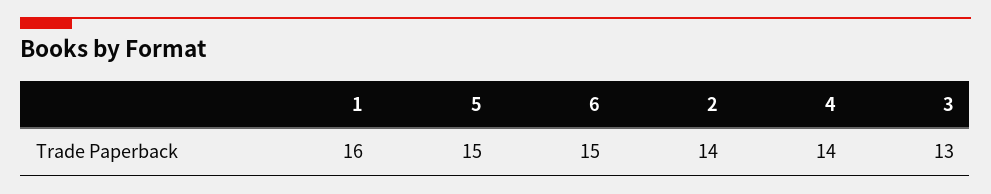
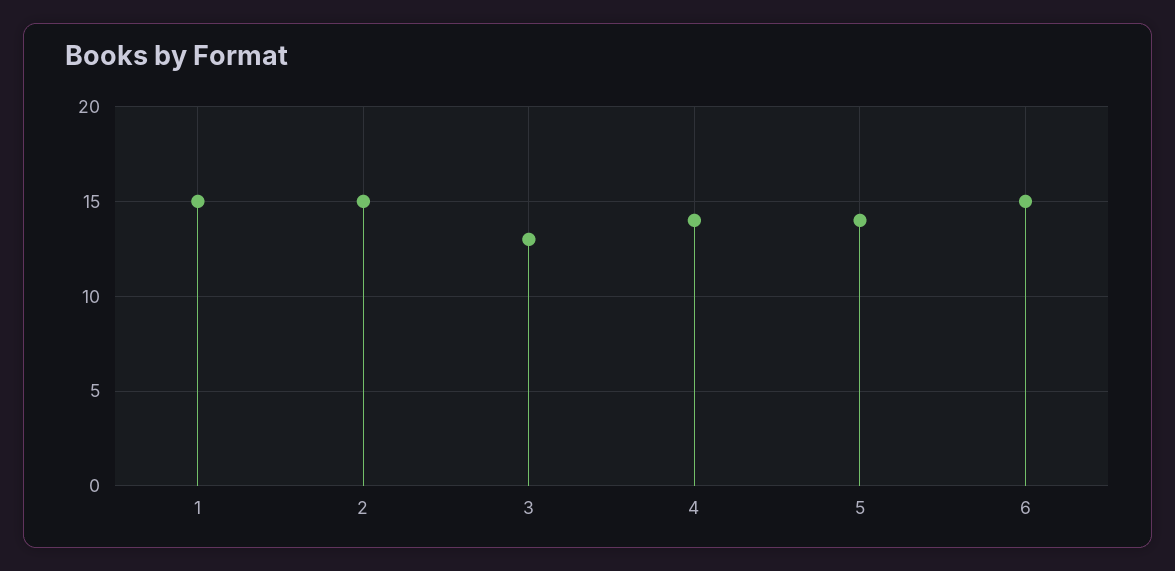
1: 16 -> 15
5: 15 -> 14
2: 14 -> 15

